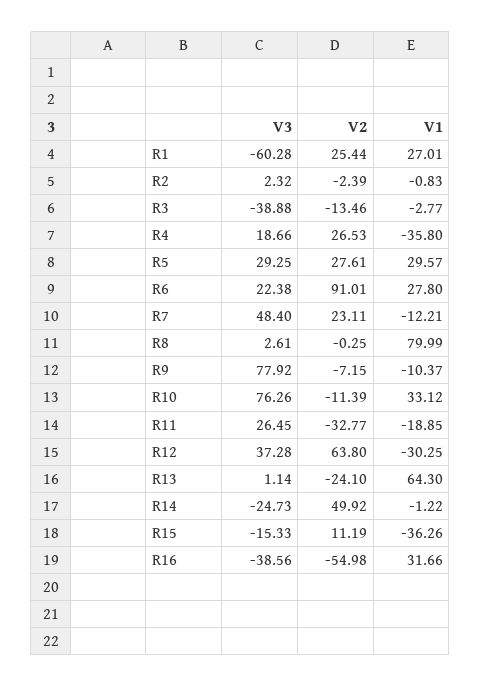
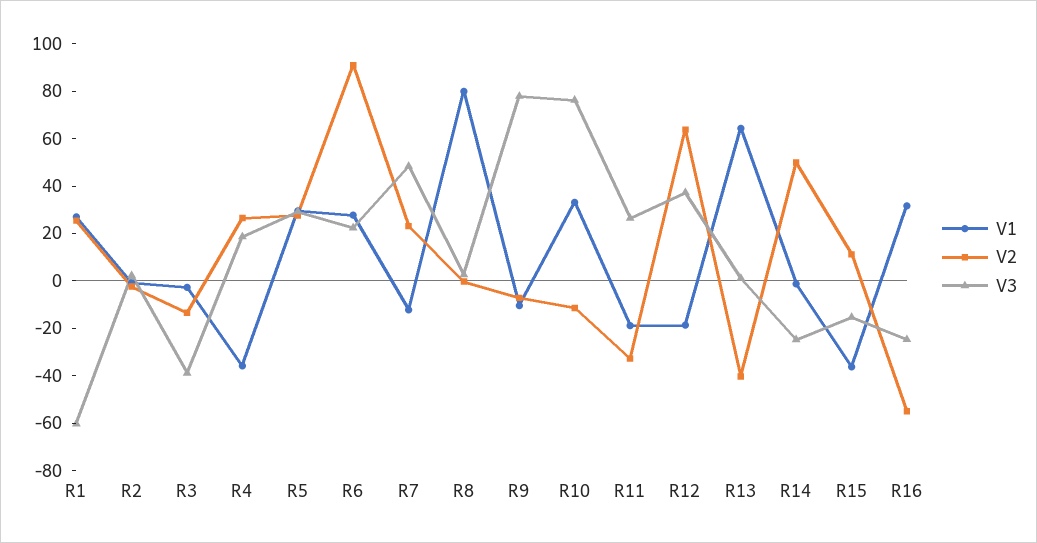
V1, R12: -30.25 -> -20
V2, R13: -24.1 -> -40
V3, R16: -38.56 -> -25

